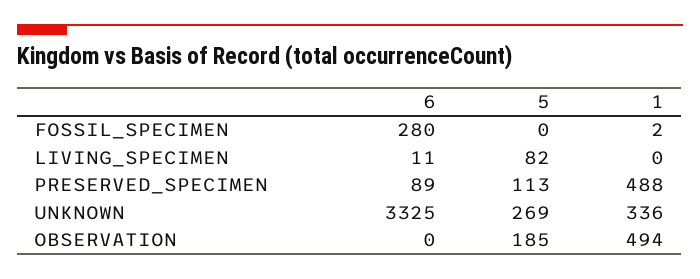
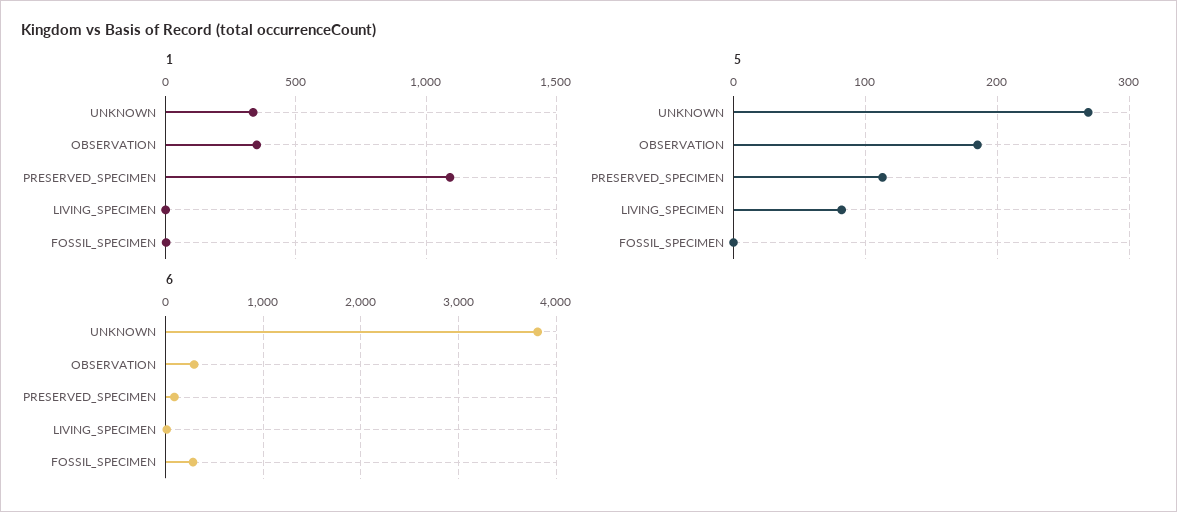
1, PRESERVED_SPECIMEN: 488 -> 1100
6, UNKNOWN: 3325 -> 3800
6, OBSERVATION: 0 -> 300
1, OBSERVATION: 494 -> 350

